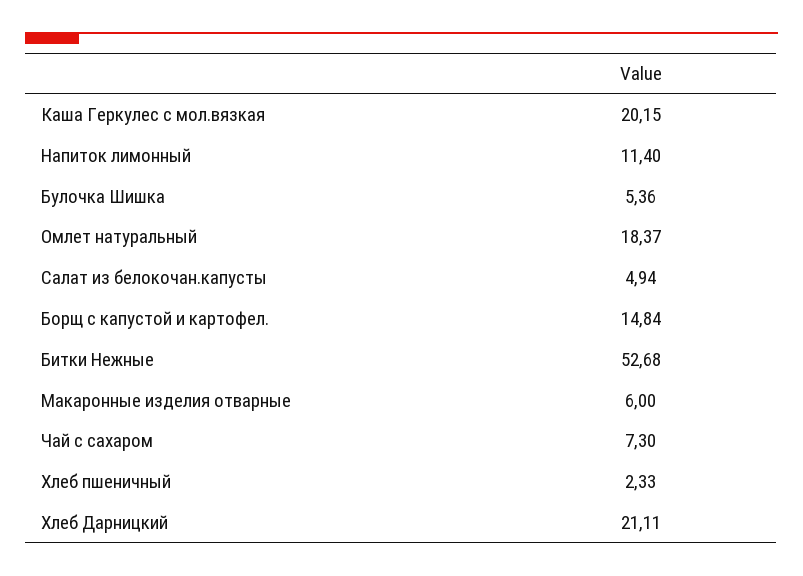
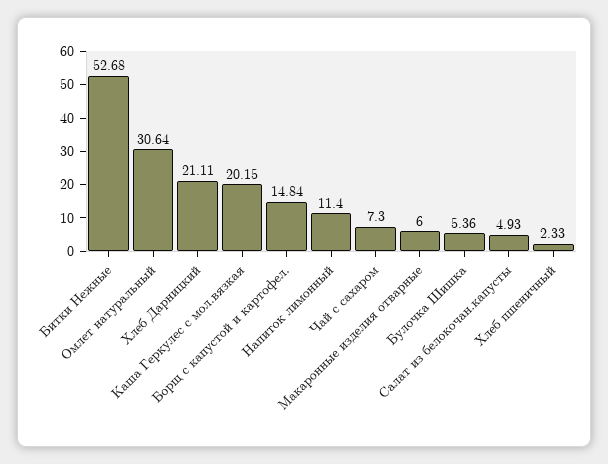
Омлет натуральный: 18.37 -> 30.64
Салат из белокочан.капусты: 4.94 -> 4.93

